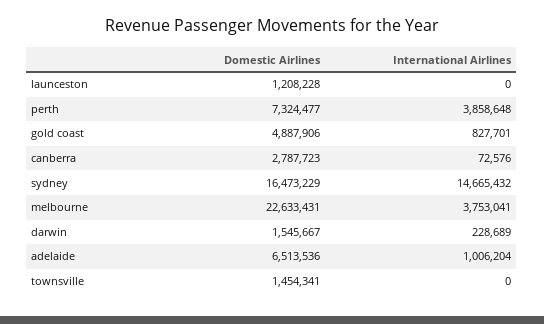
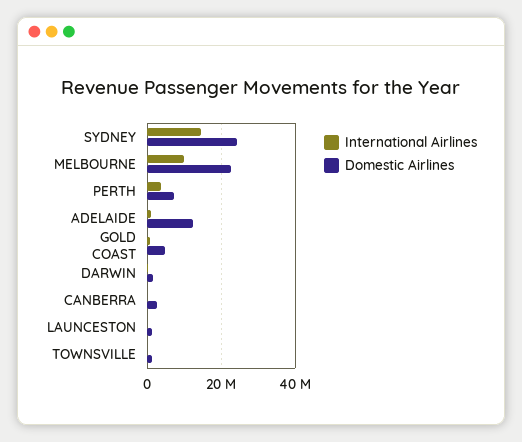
Domestic Airlines, sydney: 16473229 -> 24000000
International Airlines, melbourne: 3753041 -> 10000000
Domestic Airlines, adelaide: 6513536 -> 12000000

